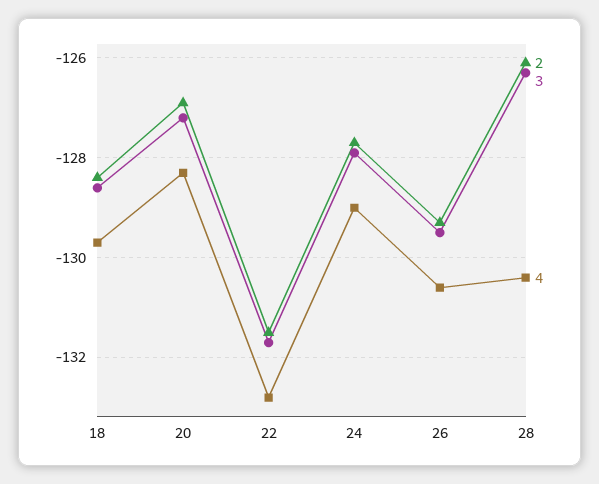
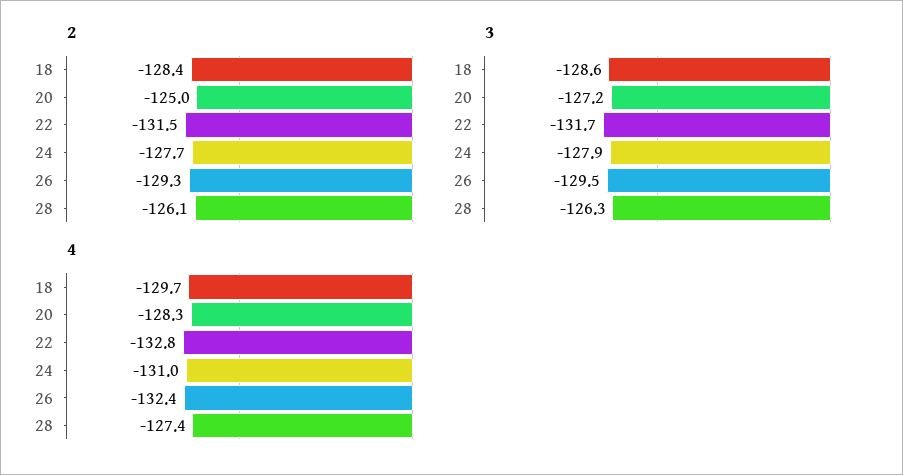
2, 20: -127 -> -125
4, 24: -129 -> -131
4, 26: -130.5 -> -132.4
4, 28: -130.5 -> -127.4

